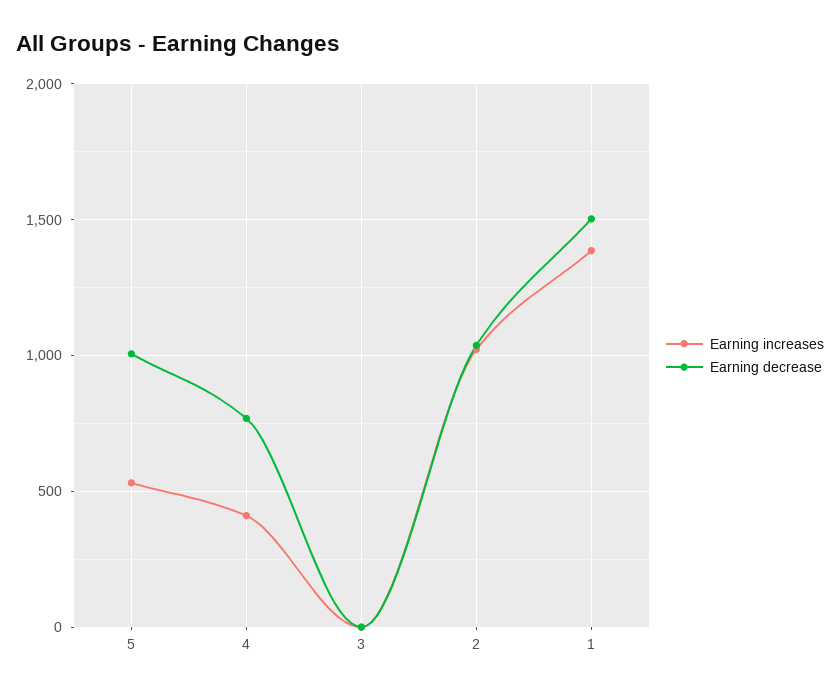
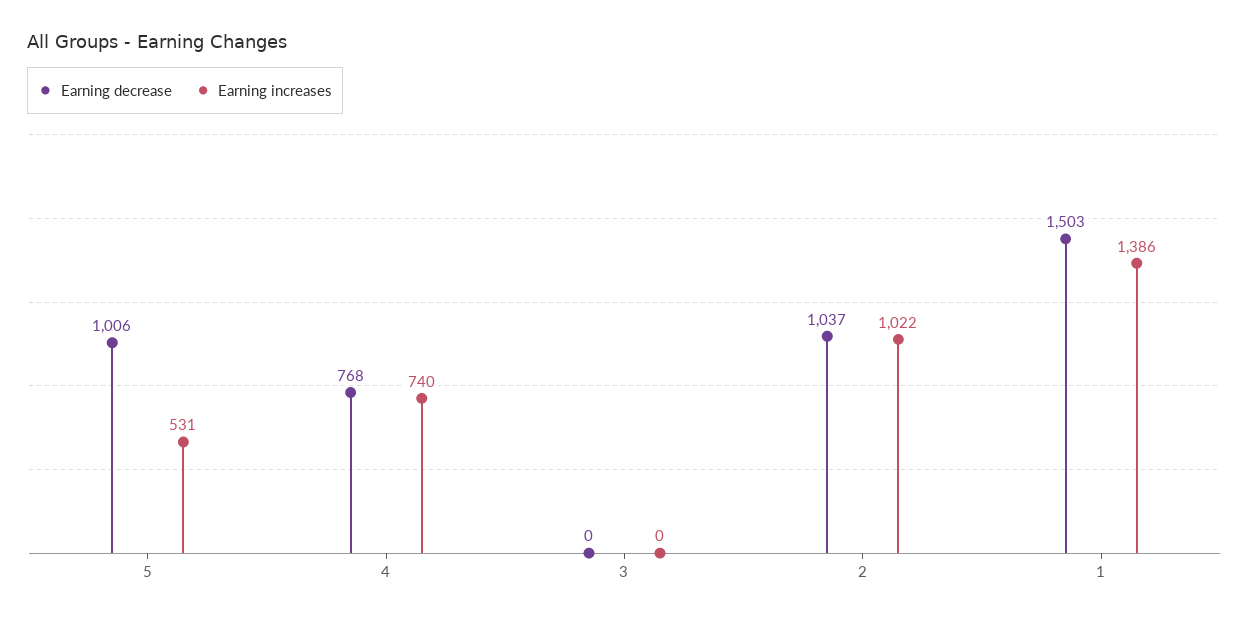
Earning increases, 4: 400 -> 740

